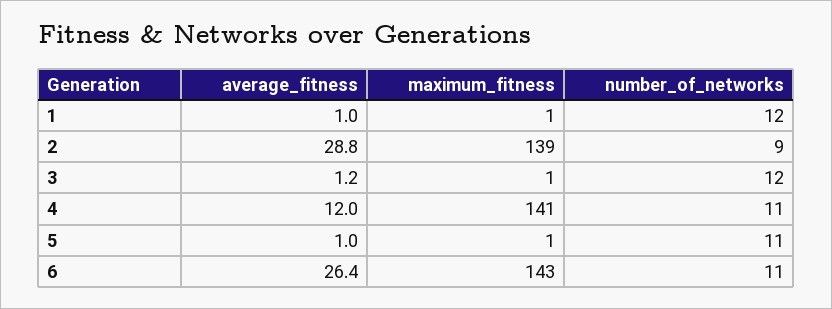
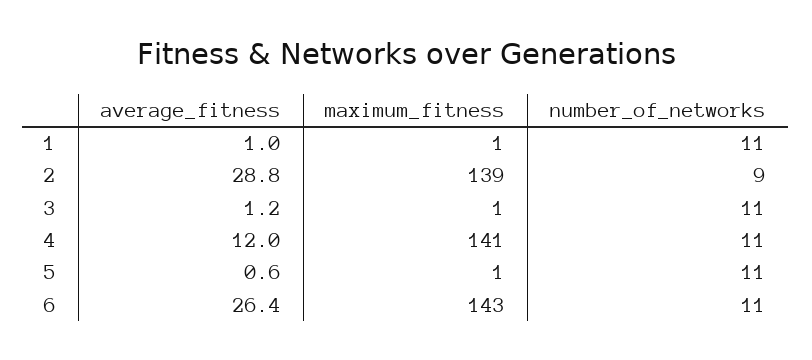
number_of_networks, 1: 12 -> 11
number_of_networks, 3: 12 -> 11
average_fitness, 5: 1 -> 0.6

